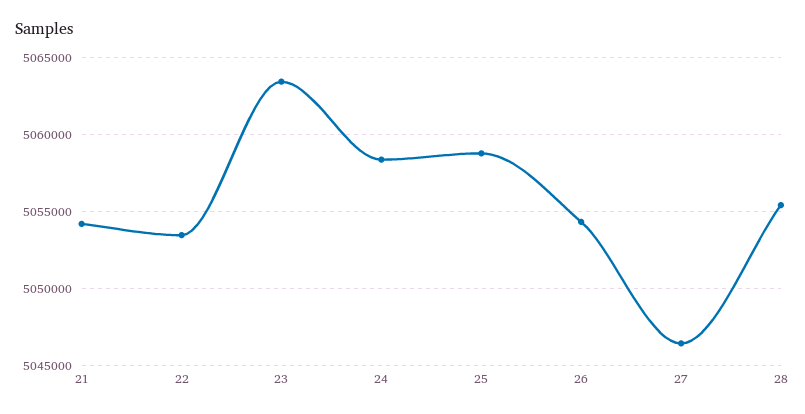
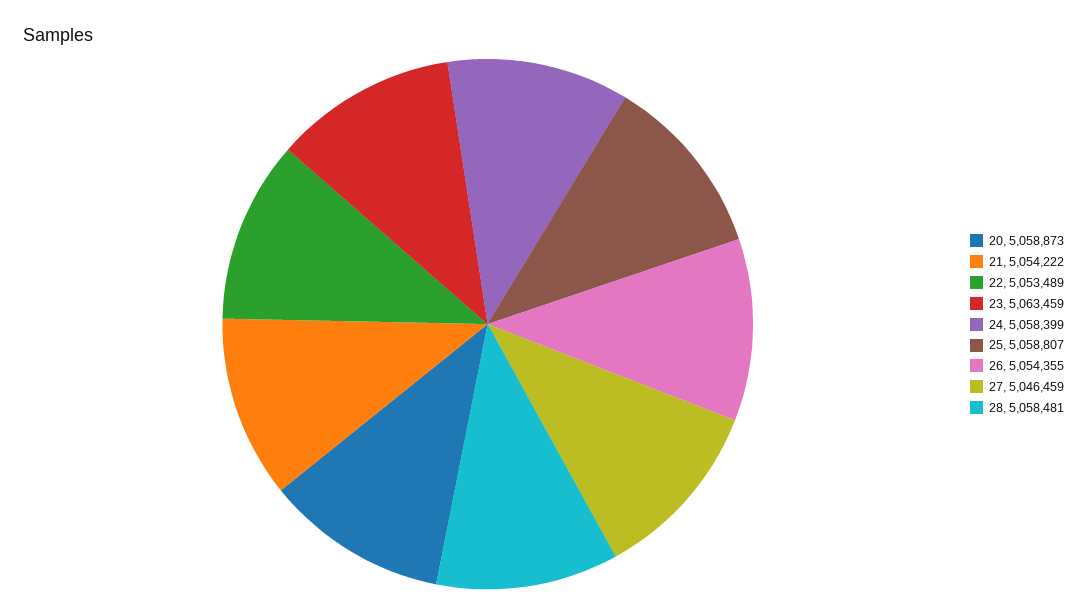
28: 5055500 -> 5058481
20: none -> 5058873

